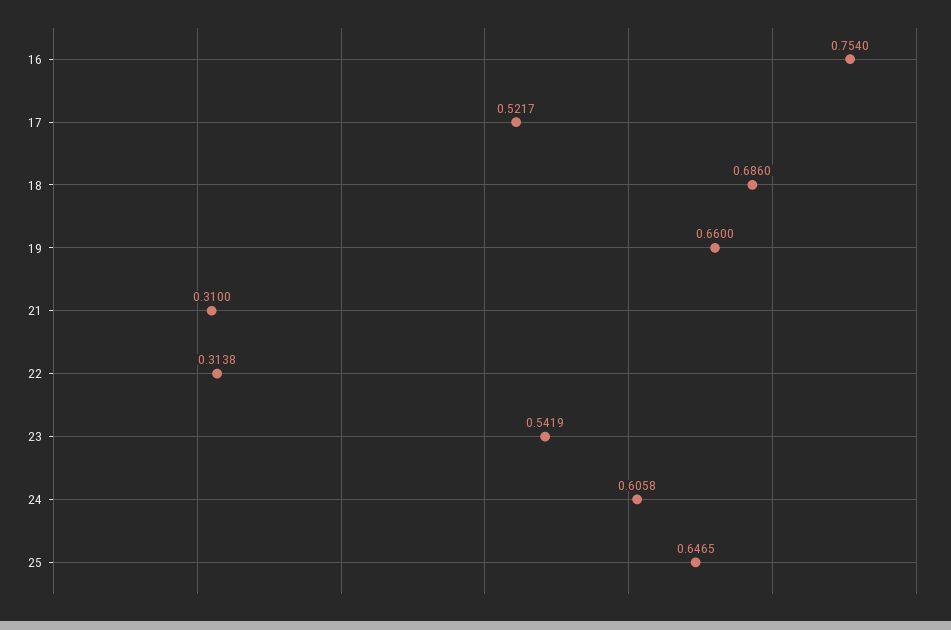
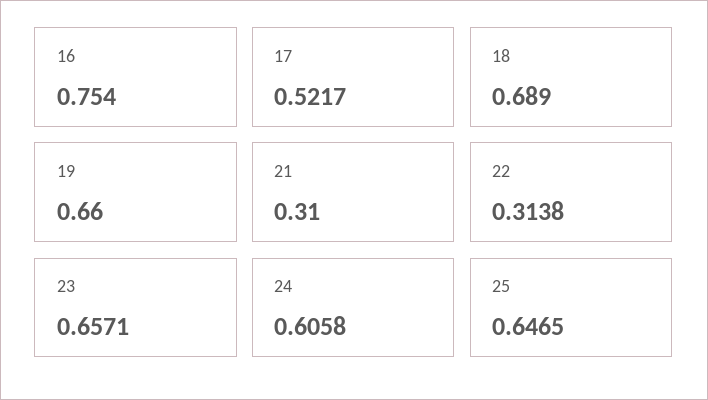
18: 0.686 -> 0.689
23: 0.5419 -> 0.6571

